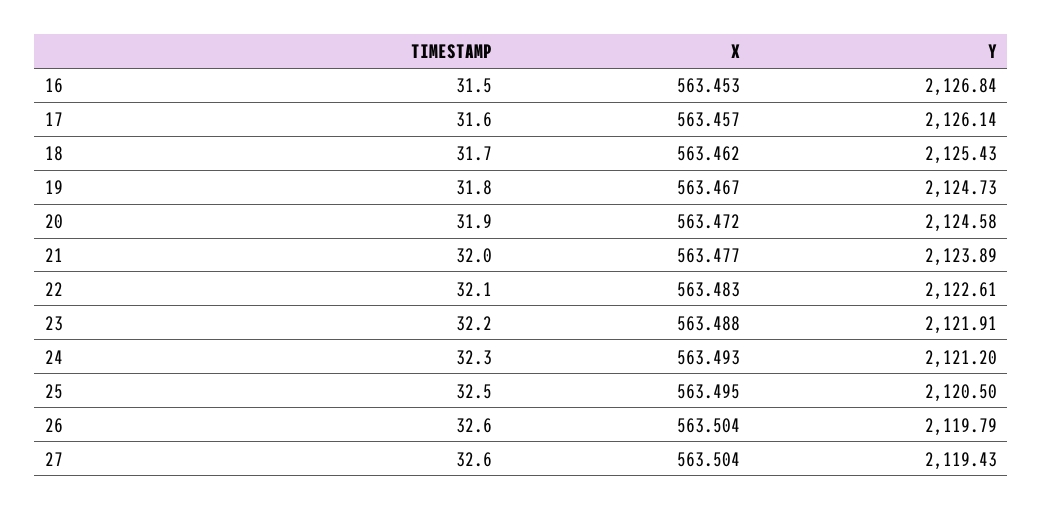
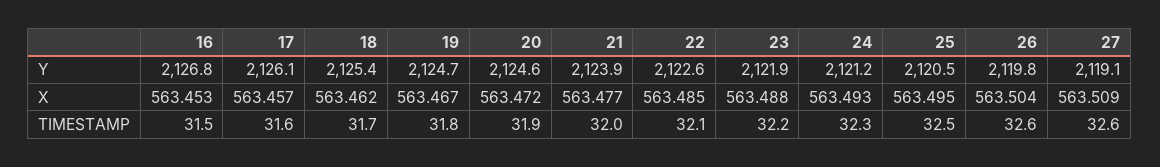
X, 22: 563.483 -> 563.485
X, 27: 563.504 -> 563.509
Y, 27: 2119.43 -> 2119.1

